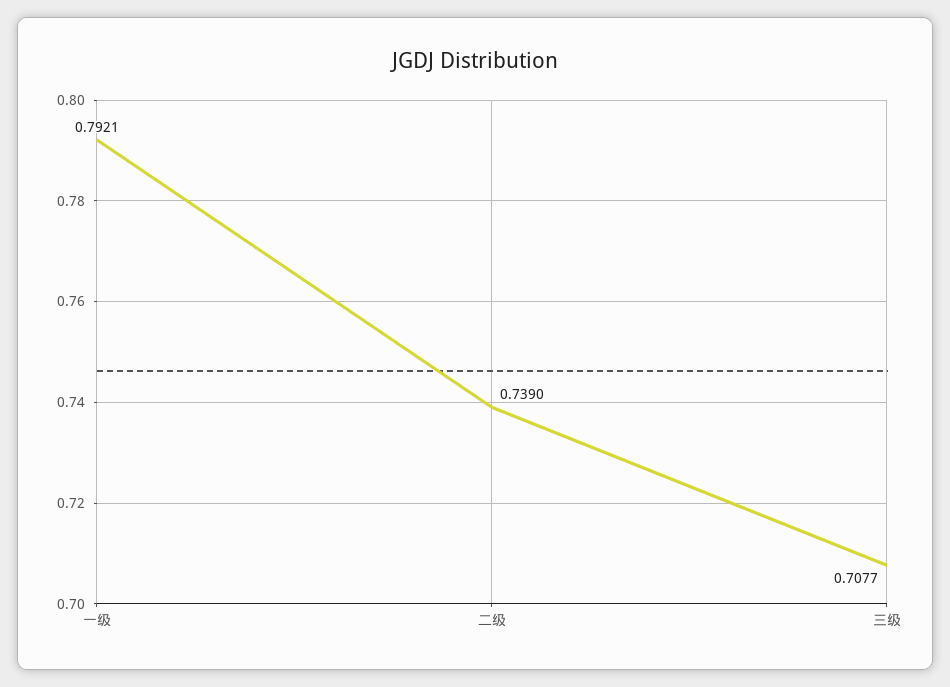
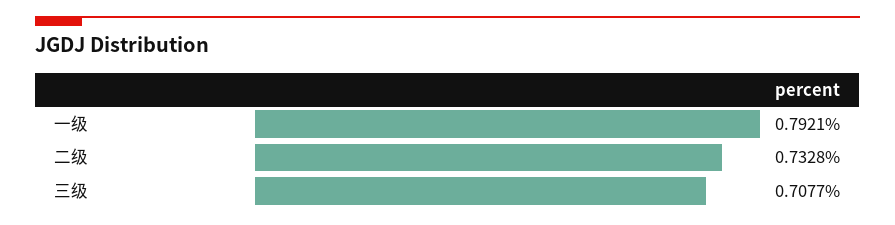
二级: 0.739 -> 0.7328

